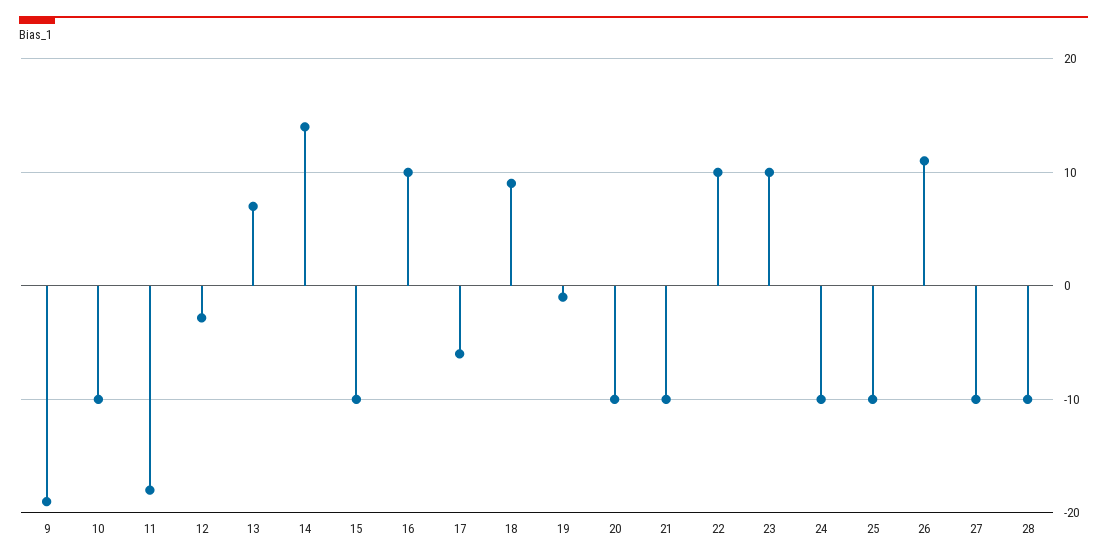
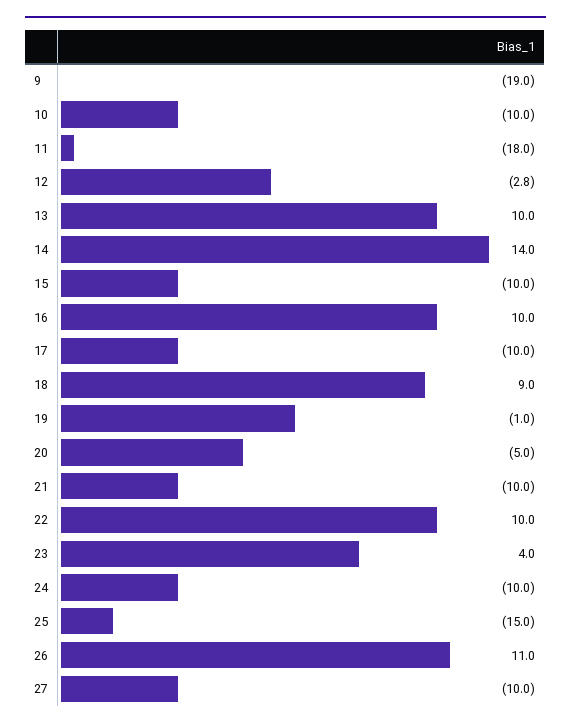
13: 7 -> 10
17: -6 -> -10
20: -10 -> -5
23: 10 -> 4
25: -10 -> -15
28: -10 -> none

